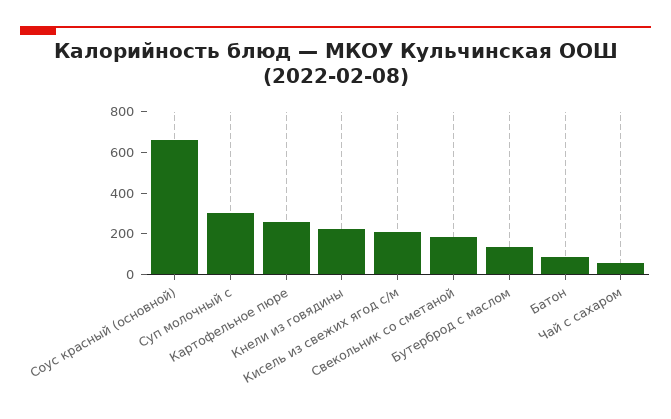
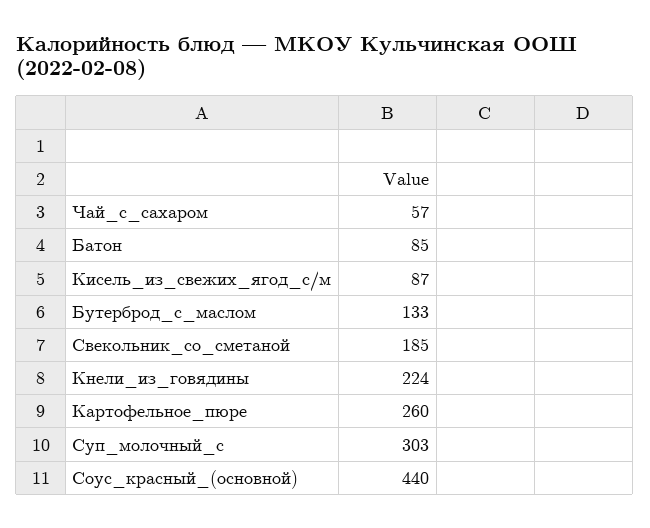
Соус красный (основной): 650 -> 440
Кисель из свежих ягод с/м: 200 -> 87

